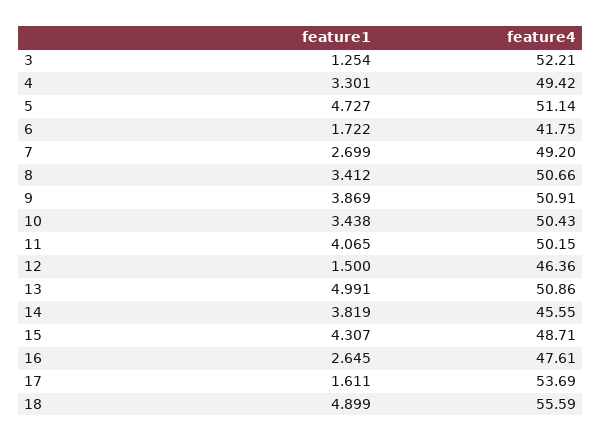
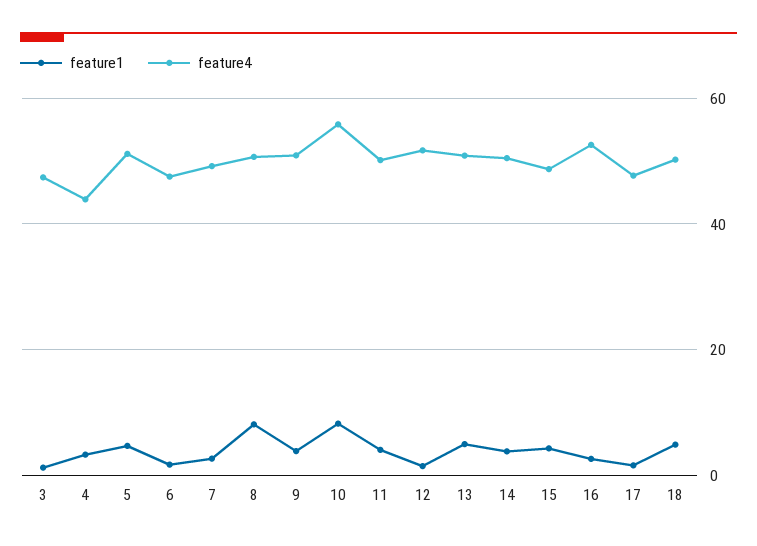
feature4, 3: 52.21 -> 48
feature4, 4: 49.42 -> 44
feature4, 6: 41.75 -> 48
feature1, 8: 3.412 -> 8
feature1, 10: 3.438 -> 8
feature4, 10: 50.43 -> 56
feature4, 12: 46.36 -> 52
feature4, 14: 45.55 -> 50
feature4, 16: 47.61 -> 52
feature4, 17: 53.69 -> 48
feature4, 18: 55.59 -> 50

